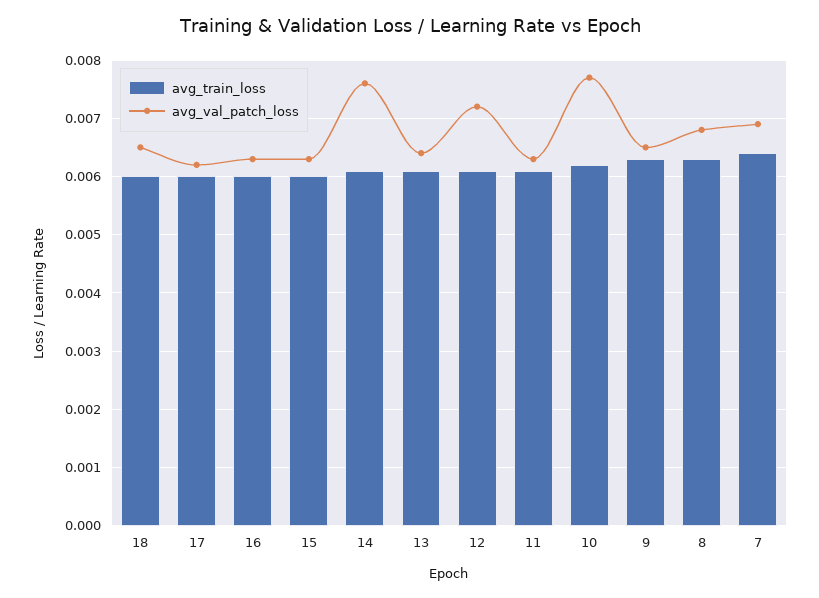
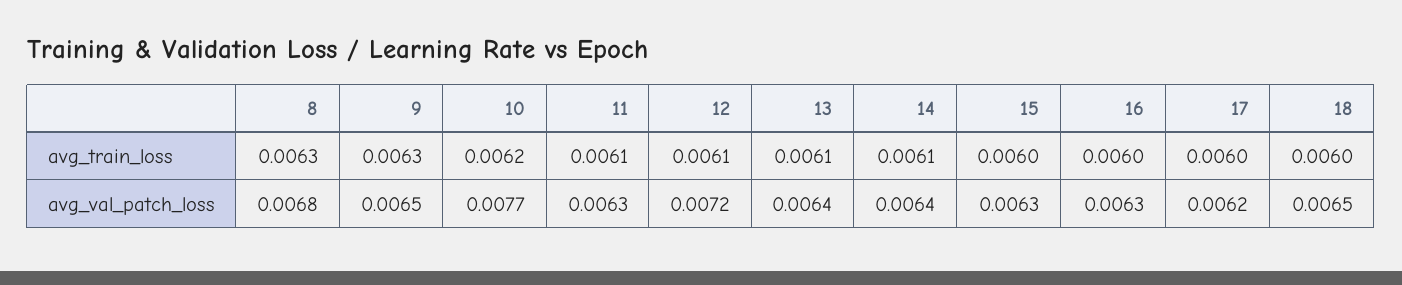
avg_val_patch_loss, 14: 0.0075 -> 0.0064
avg_train_loss, 7: 0.0065 -> none
avg_val_patch_loss, 7: 0.007 -> none

